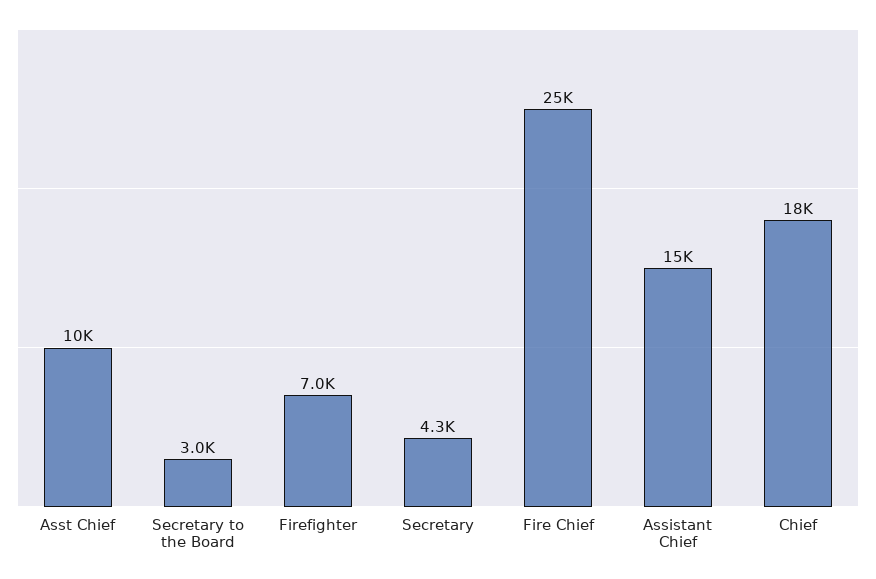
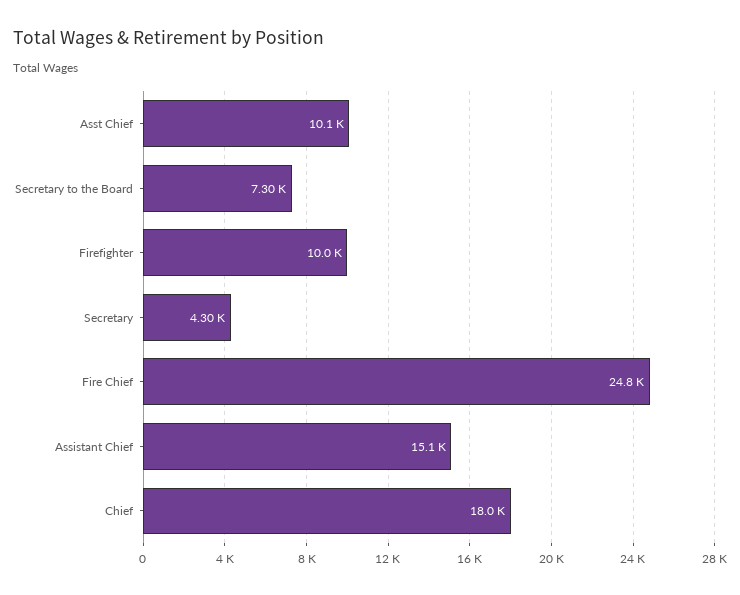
Secretary to the Board: 3000 -> 7300
Firefighter: 7000 -> 10000

